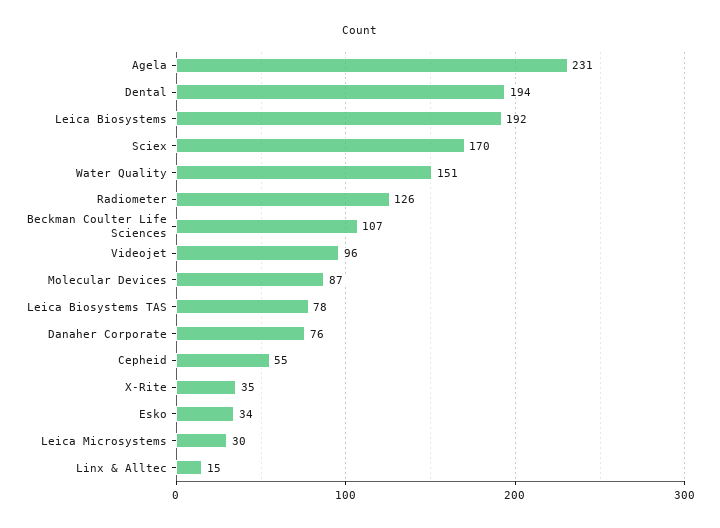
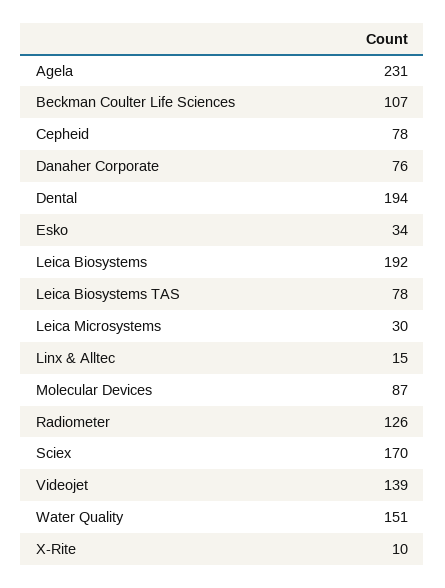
Videojet: 96 -> 139
Cepheid: 55 -> 78
X-Rite: 35 -> 10

